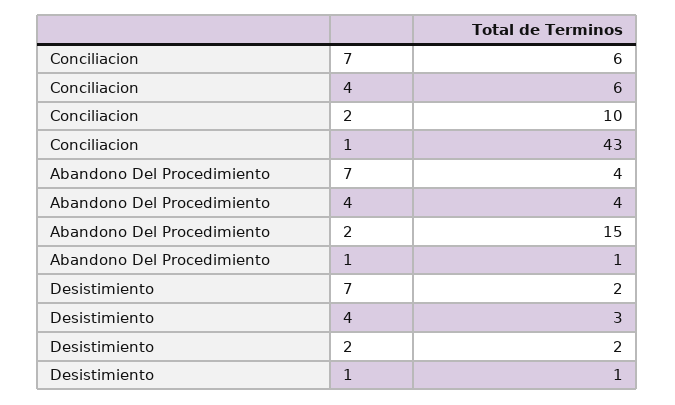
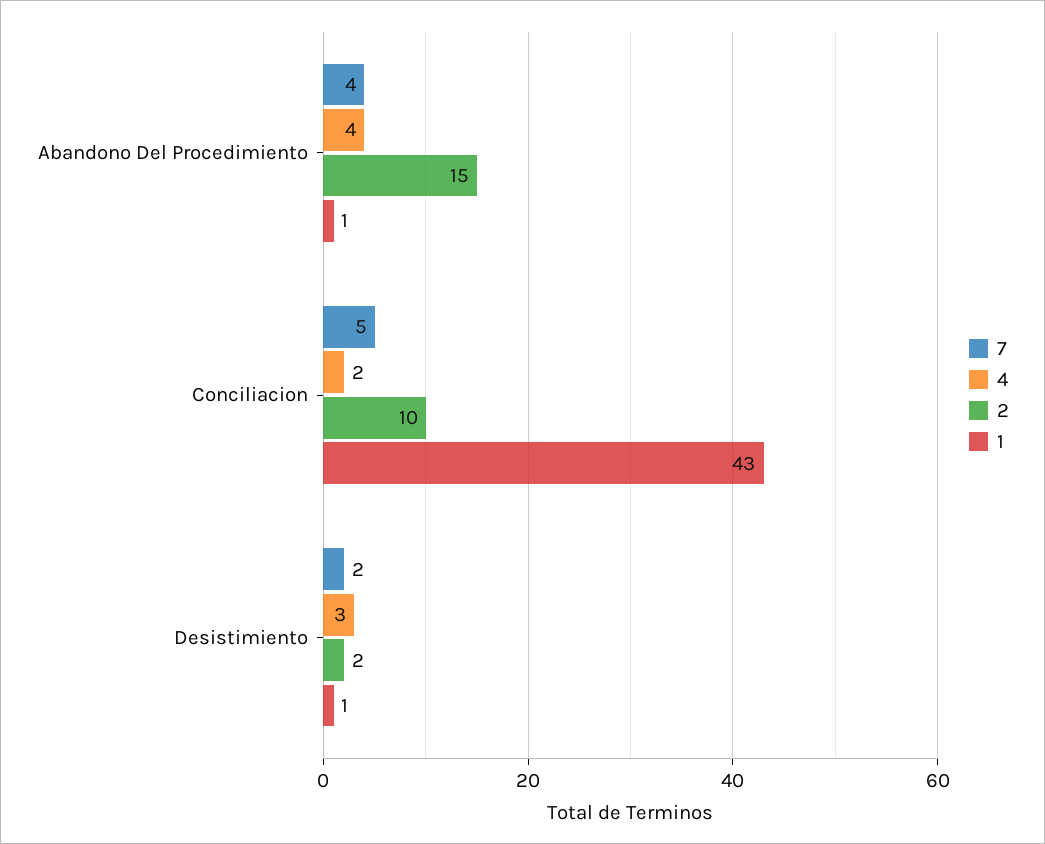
7, Conciliacion: 6 -> 5
4, Conciliacion: 6 -> 2

